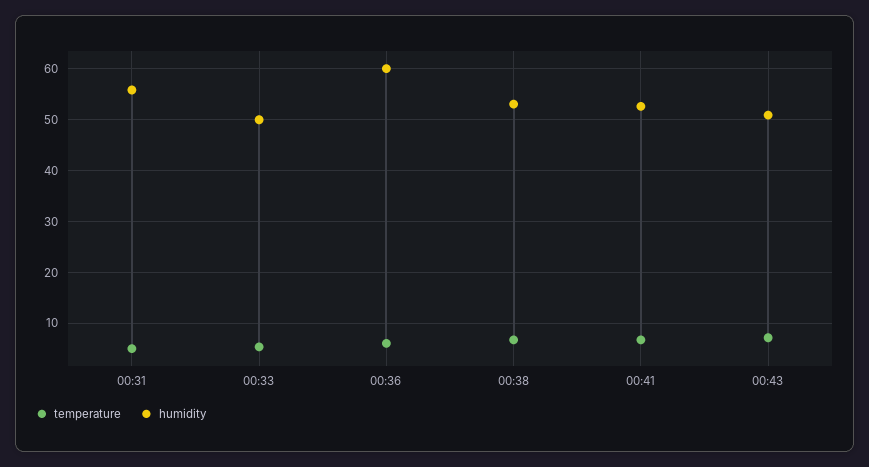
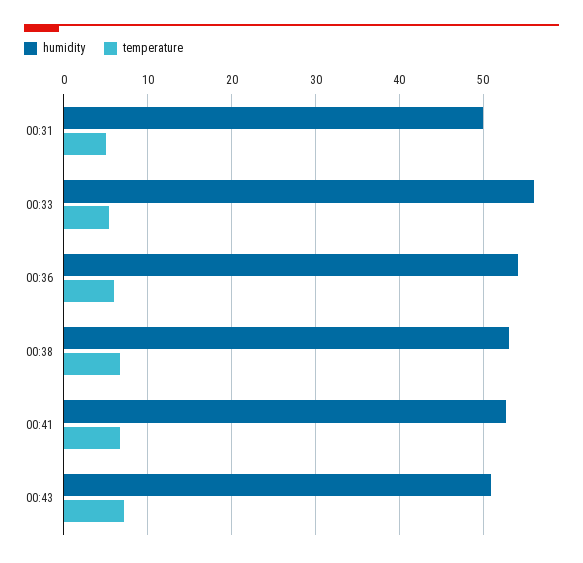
humidity, 00:31: 56 -> 50
humidity, 00:33: 50 -> 56
humidity, 00:36: 60 -> 54

